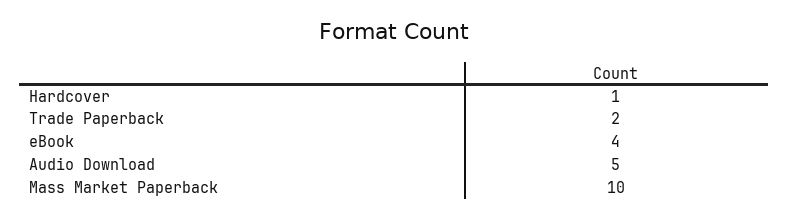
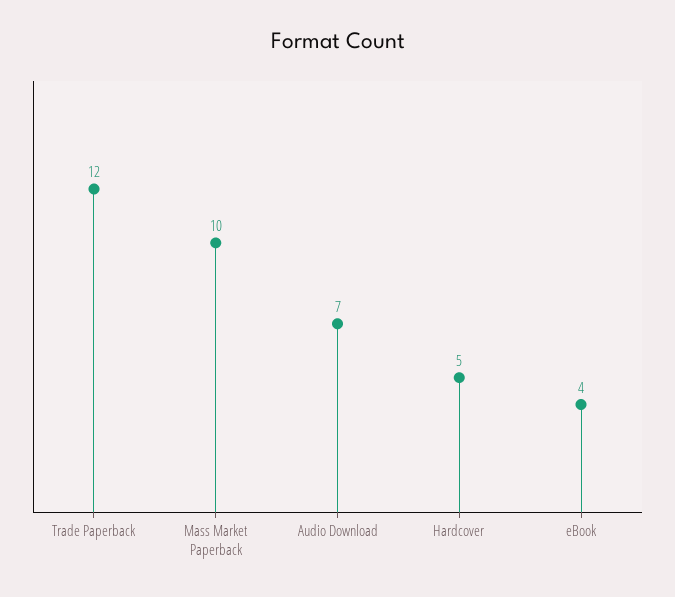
Hardcover: 1 -> 5
Trade Paperback: 2 -> 12
Audio Download: 5 -> 7

